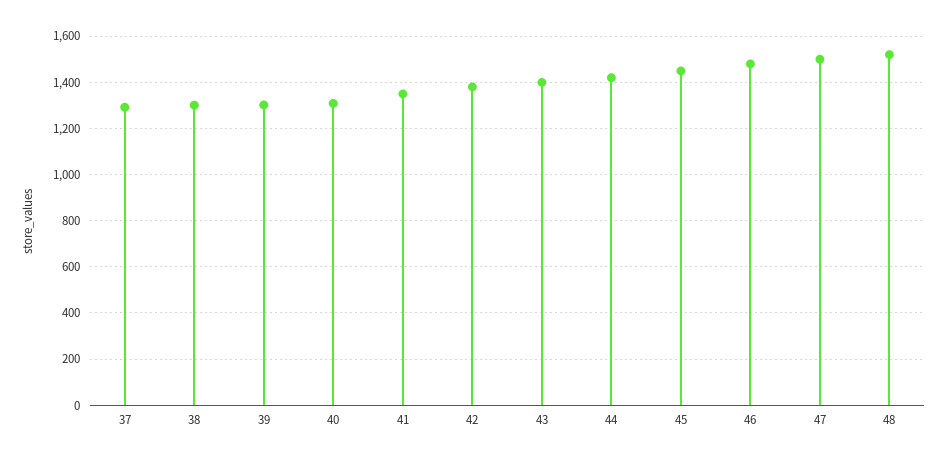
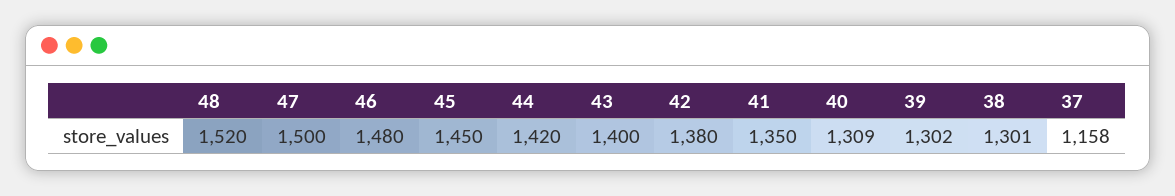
37: 1300 -> 1158

